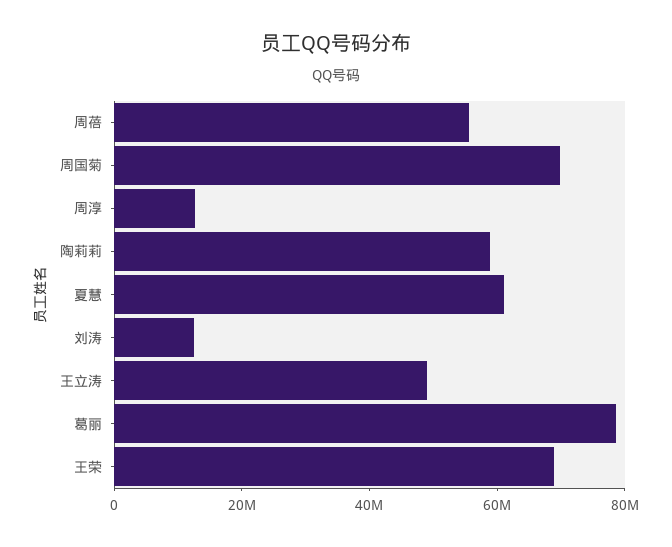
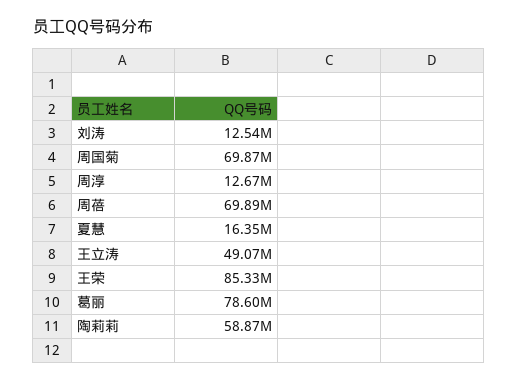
周蓓: 55000000 -> 69890000
夏慧: 60000000 -> 16350000
王荣: 70000000 -> 85330000

